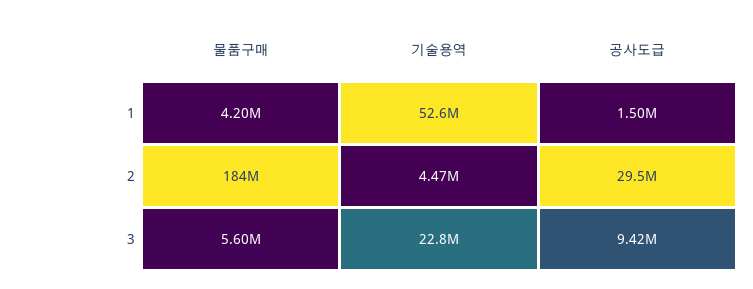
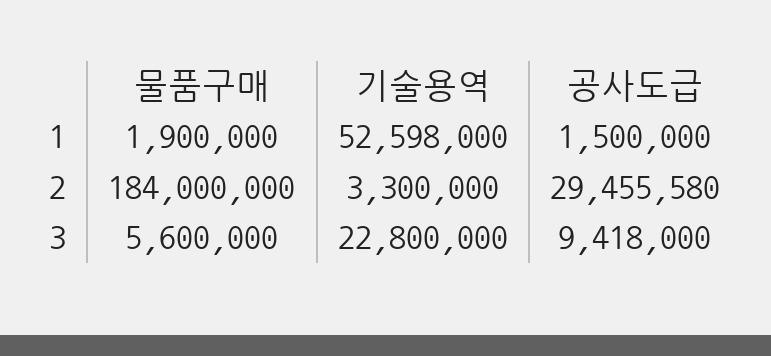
물품구매, 1: 4200000 -> 1900000
기술용역, 2: 4470000 -> 3300000

